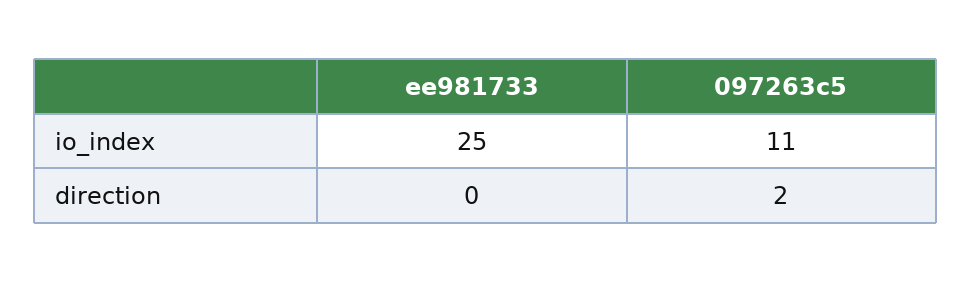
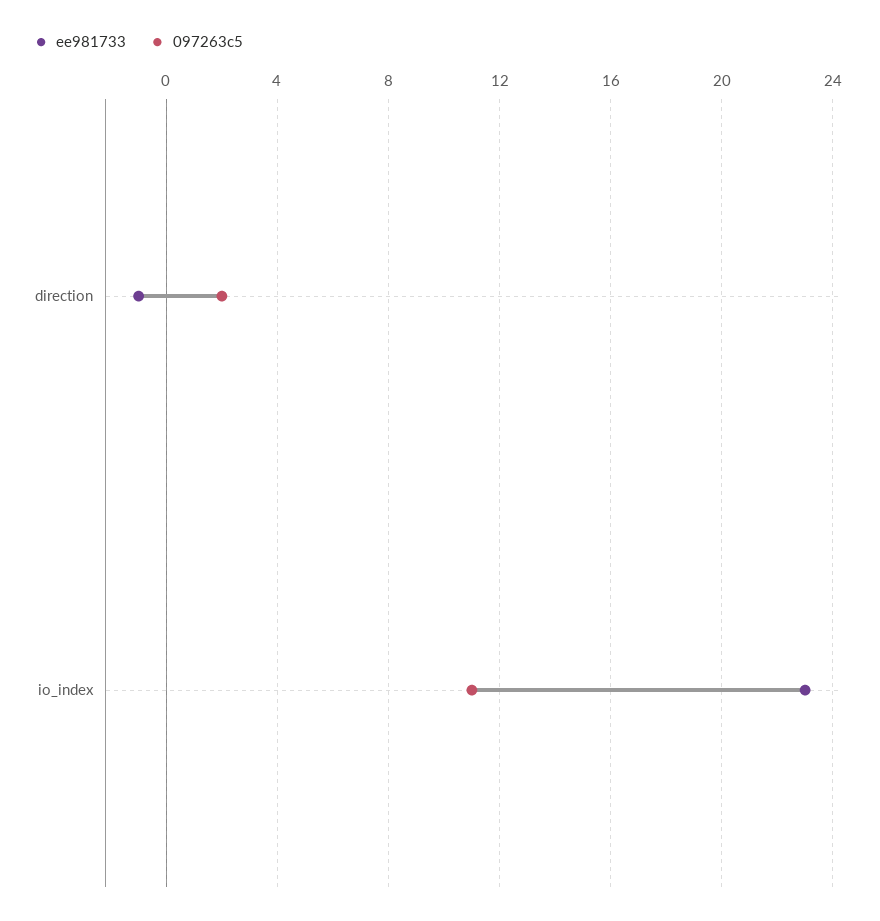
ee981733, io_index: 25 -> 23
ee981733, direction: 0 -> -1

